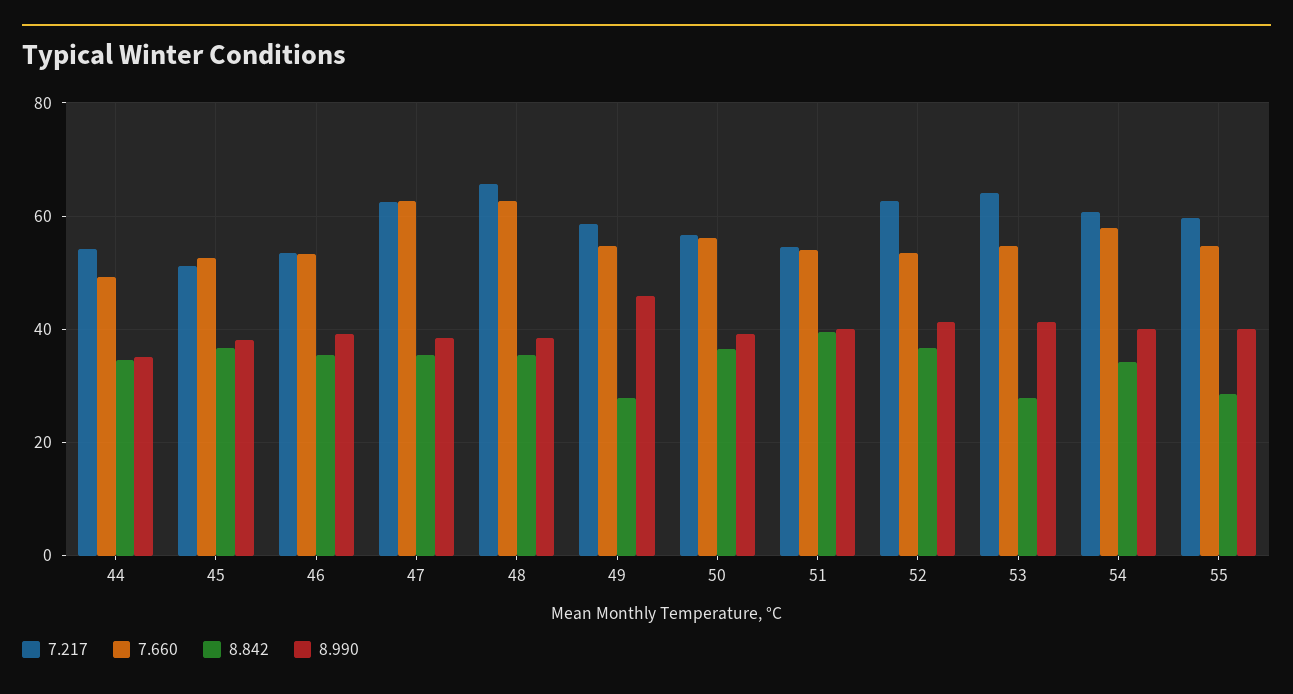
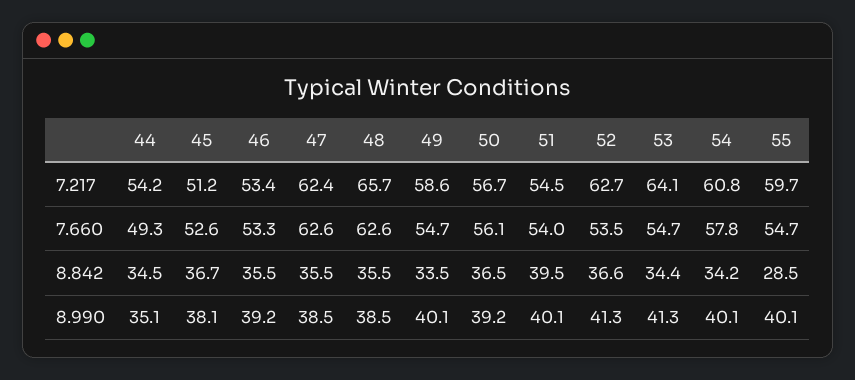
8.842, 49: 28 -> 33.5
8.990, 49: 46 -> 40.1
8.842, 53: 28 -> 34.4

